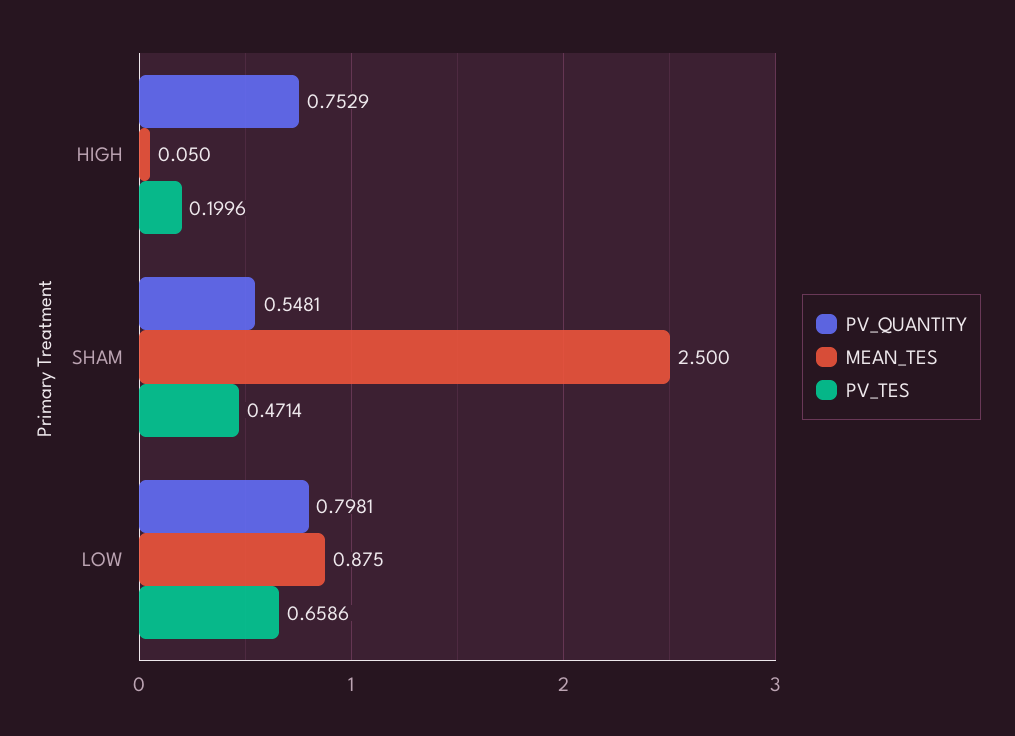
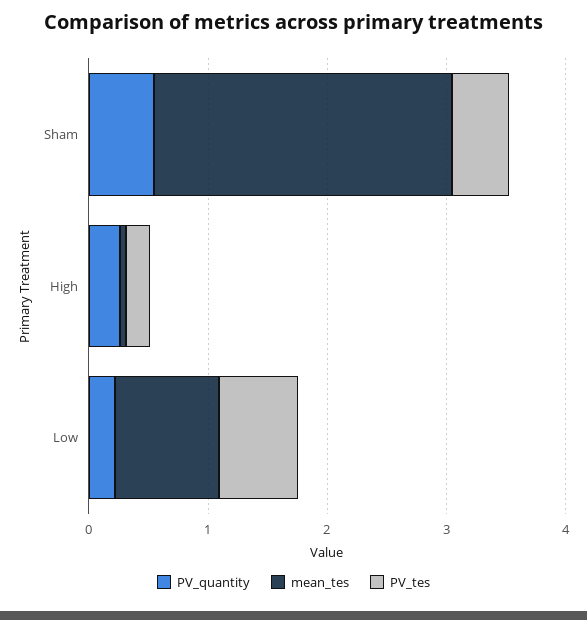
PV_QUANTITY, HIGH: 0.7529 -> 0.2
PV_QUANTITY, LOW: 0.7981 -> 0.2

